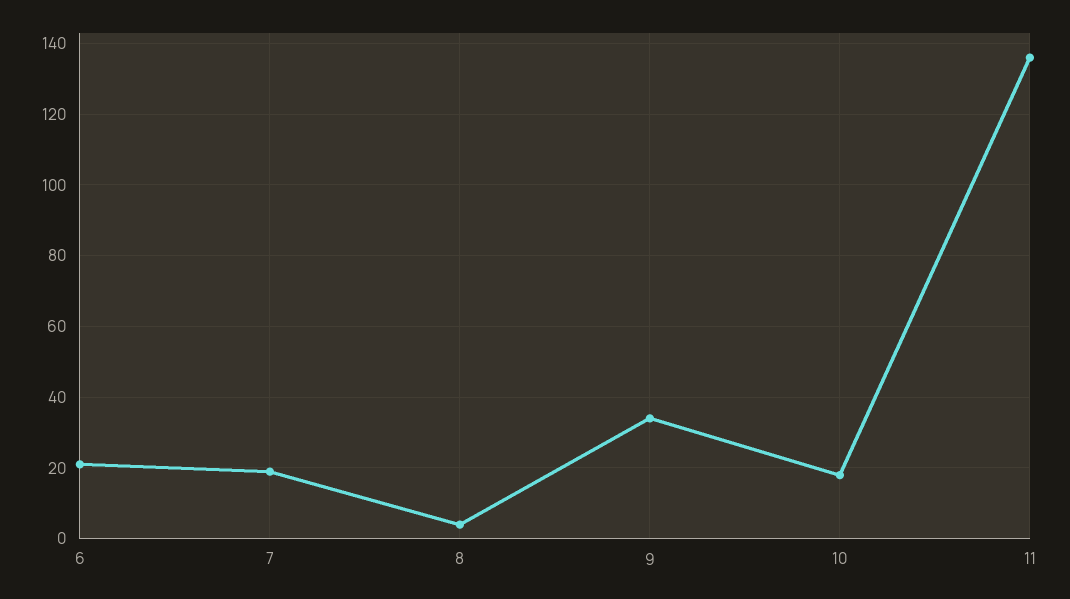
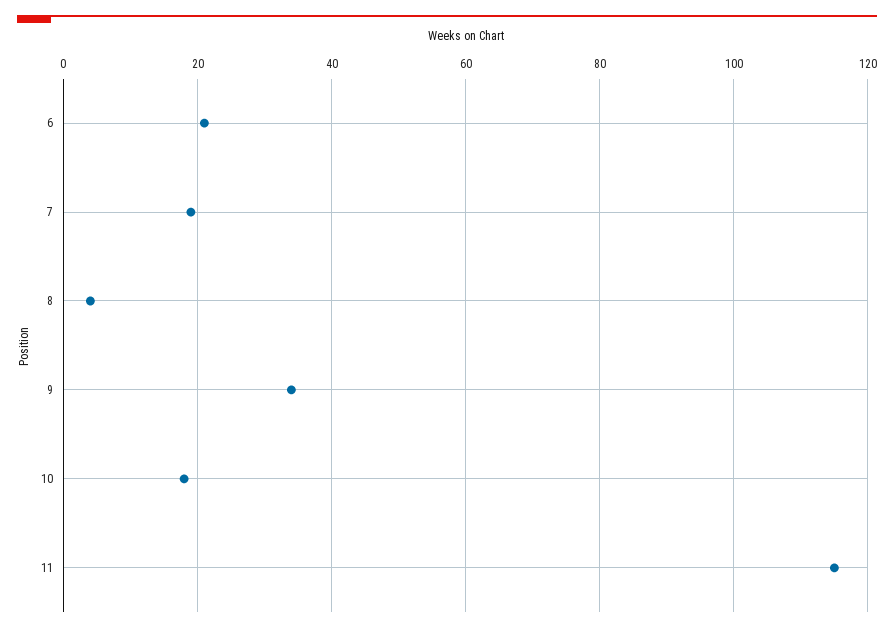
11: 135 -> 115

